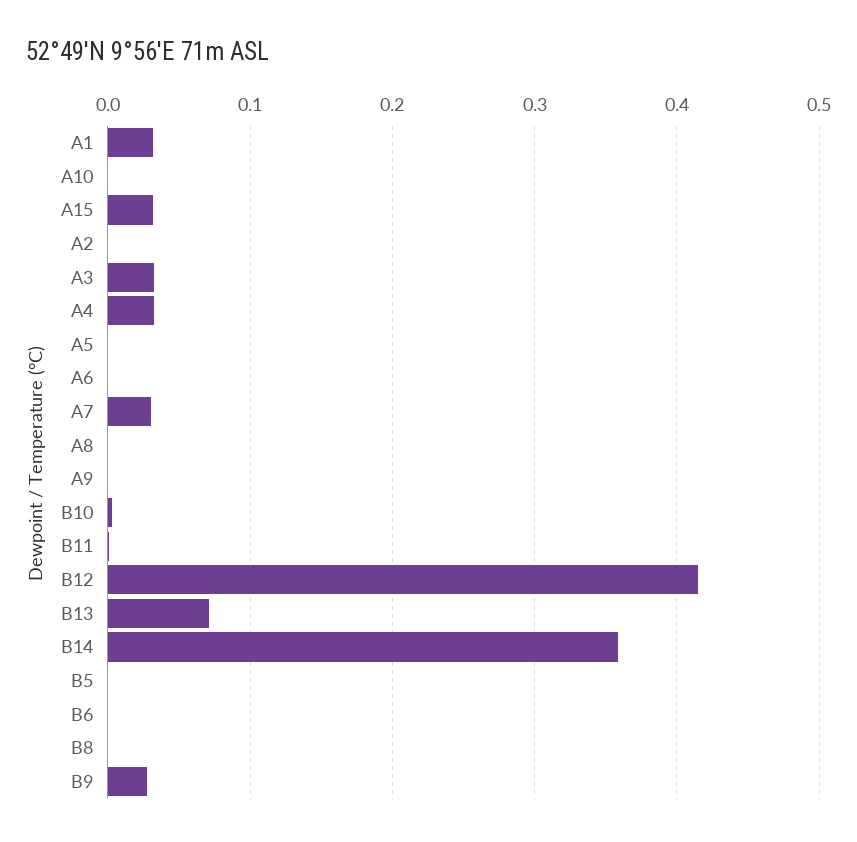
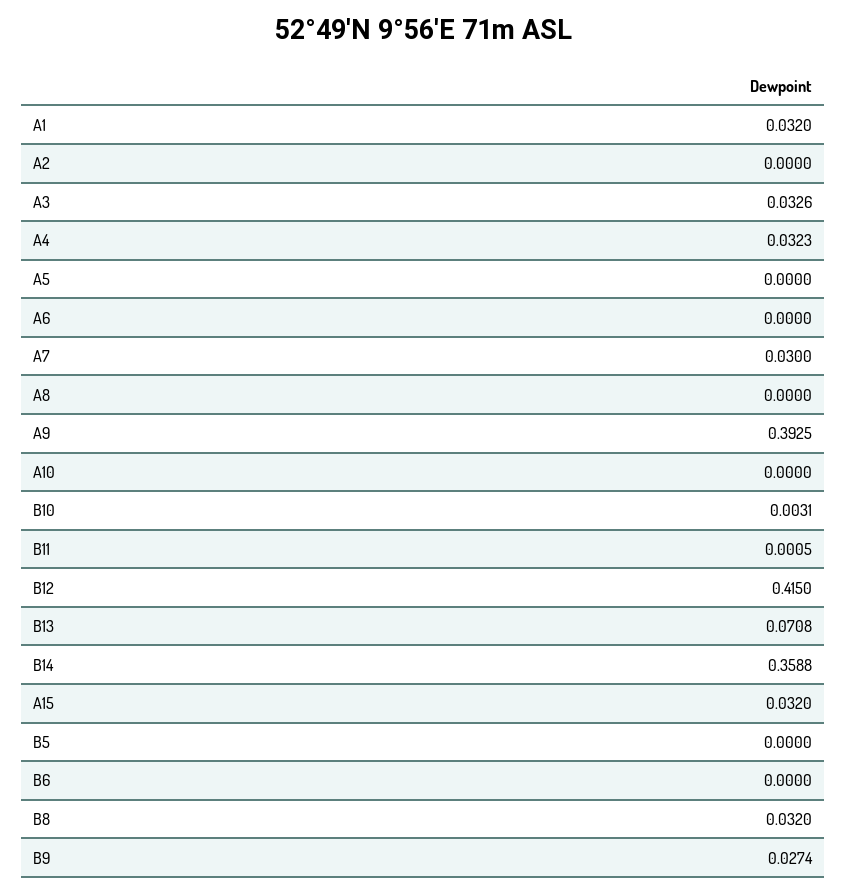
A9: 0 -> 0.3925
B8: 0 -> 0.032

